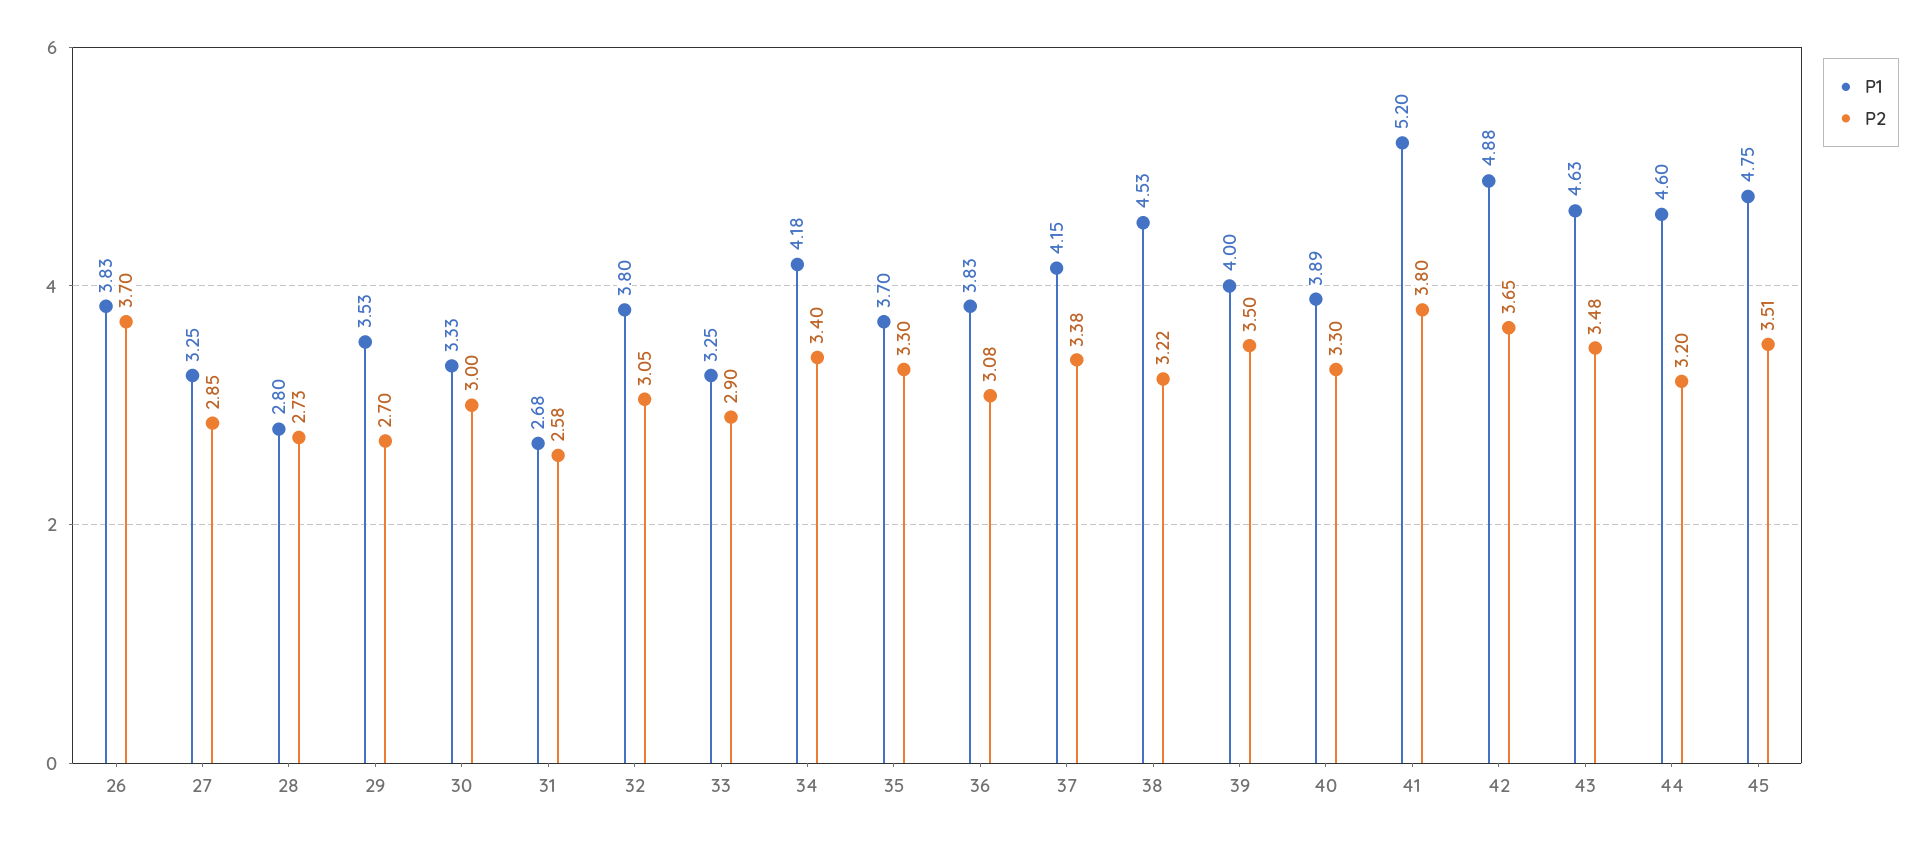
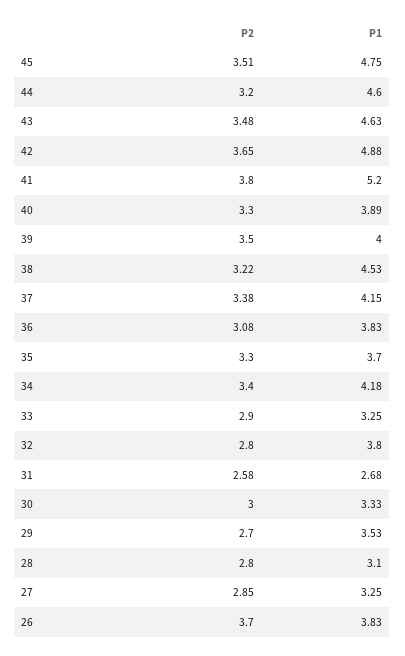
P1, 28: 2.8 -> 3.1
P2, 28: 2.73 -> 2.8
P2, 32: 3.05 -> 2.8

